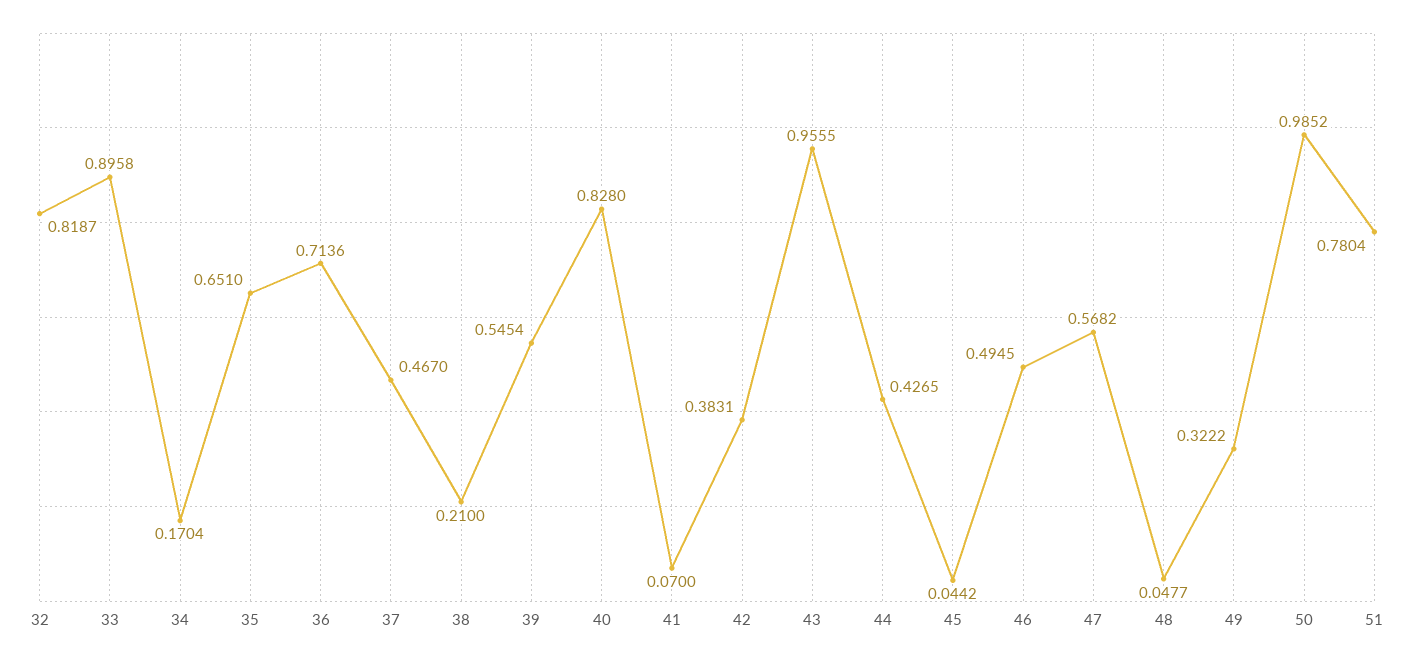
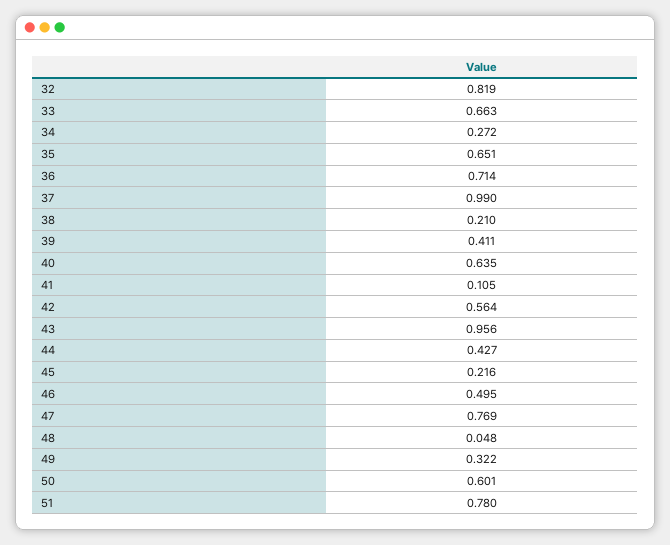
33: 0.8958 -> 0.663
34: 0.1704 -> 0.272
37: 0.467 -> 0.99
39: 0.5454 -> 0.411
40: 0.828 -> 0.635
41: 0.07 -> 0.105
42: 0.3831 -> 0.564
45: 0.0442 -> 0.216
47: 0.5682 -> 0.769
50: 0.9852 -> 0.601

